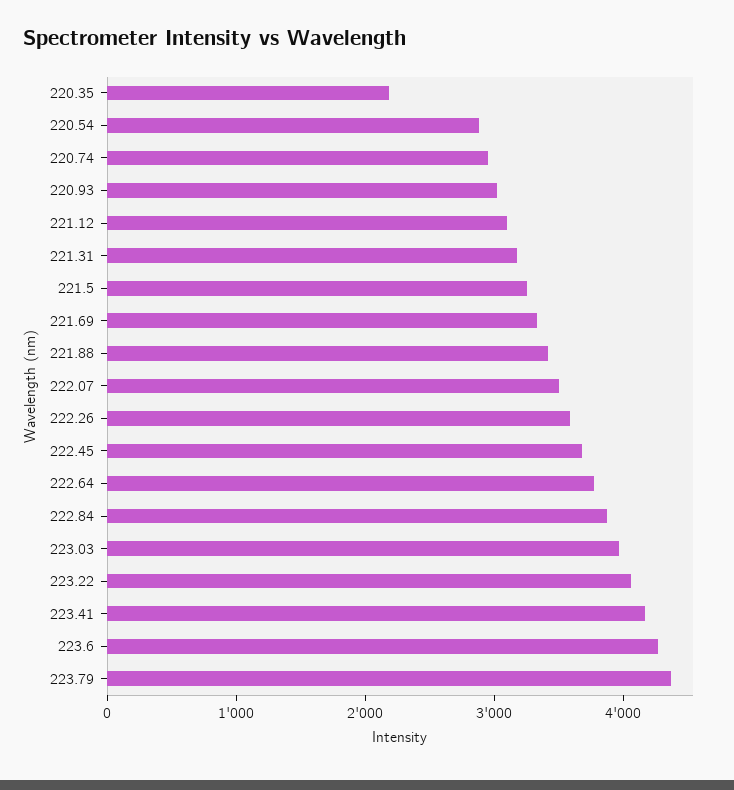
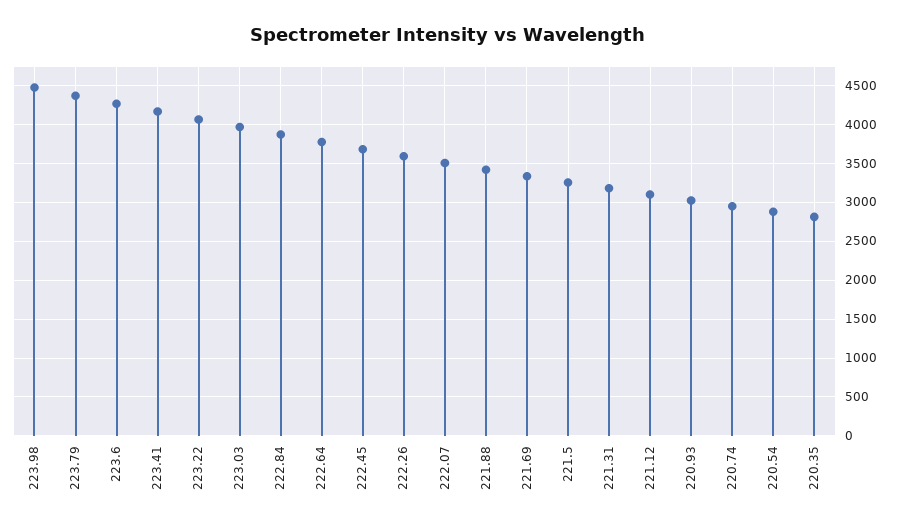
220.35: 2200 -> 2800
223.98: none -> 4500

